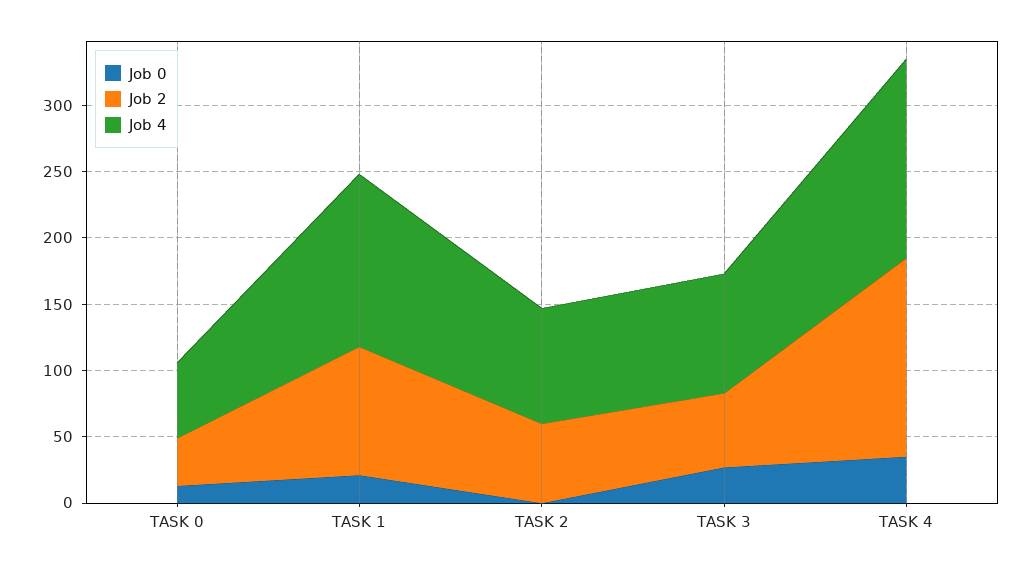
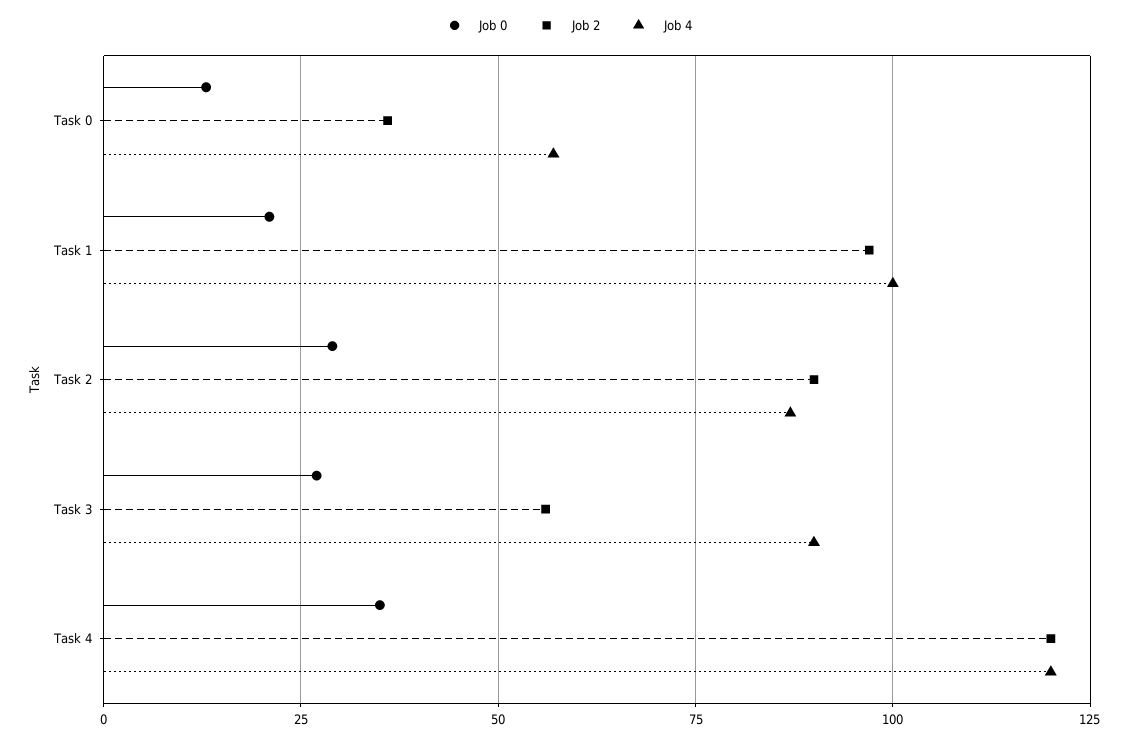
Job 4, TASK 1: 130 -> 100
Job 0, TASK 2: 0 -> 30
Job 2, TASK 2: 60 -> 90
Job 2, TASK 4: 150 -> 120
Job 4, TASK 4: 150 -> 120

